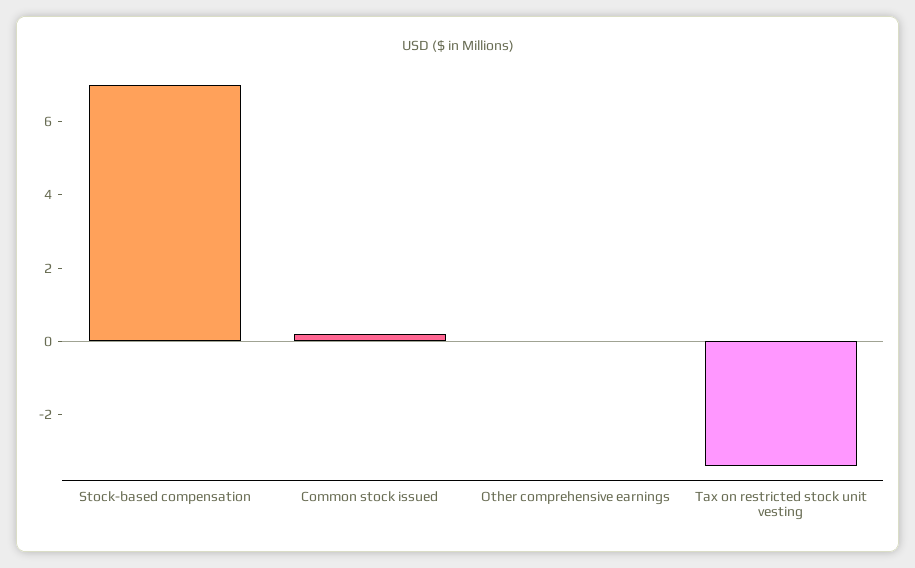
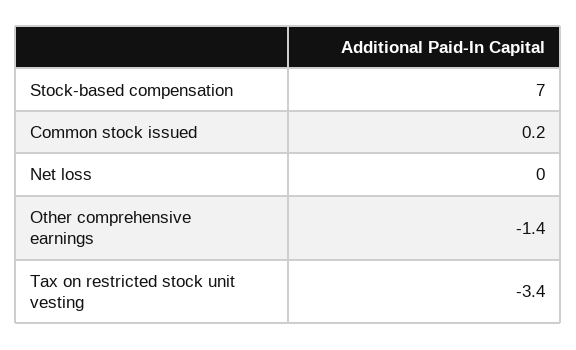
Other comprehensive earnings: 0 -> -1.4
Net loss: none -> 0

